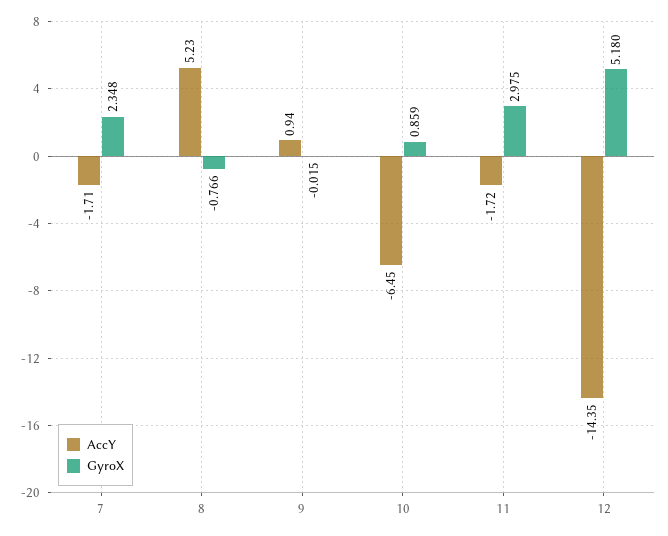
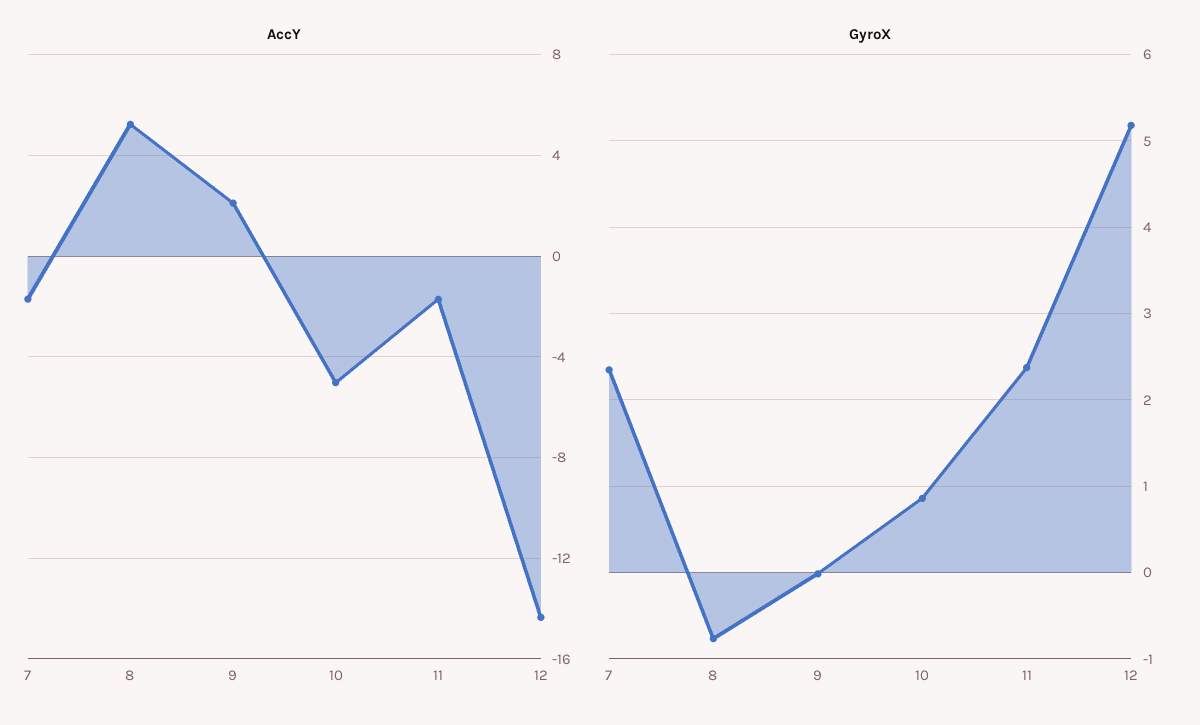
AccY, 9: 0.94 -> 2
AccY, 10: -6.45 -> -5
GyroX, 11: 2.975 -> 2.4

